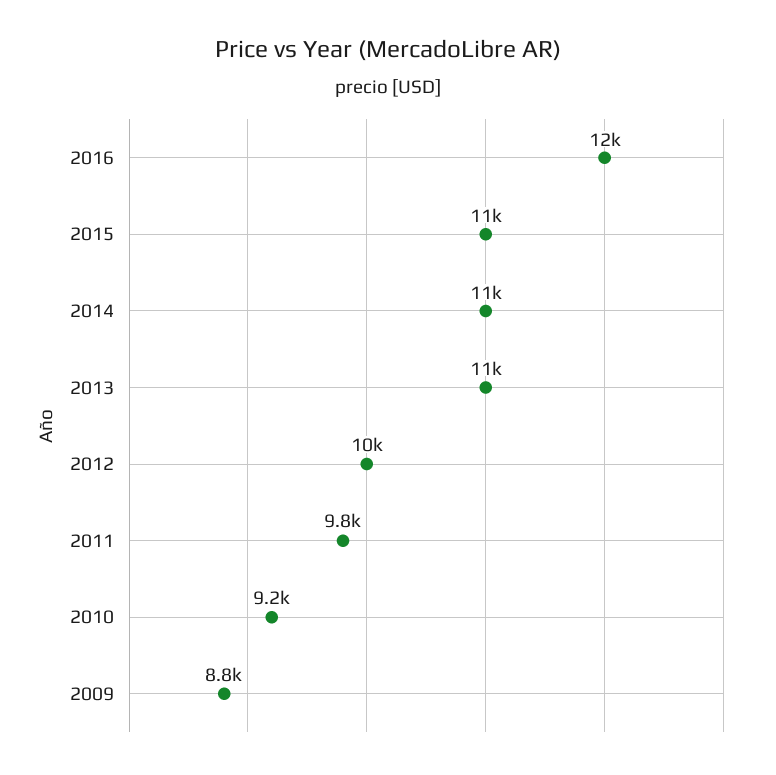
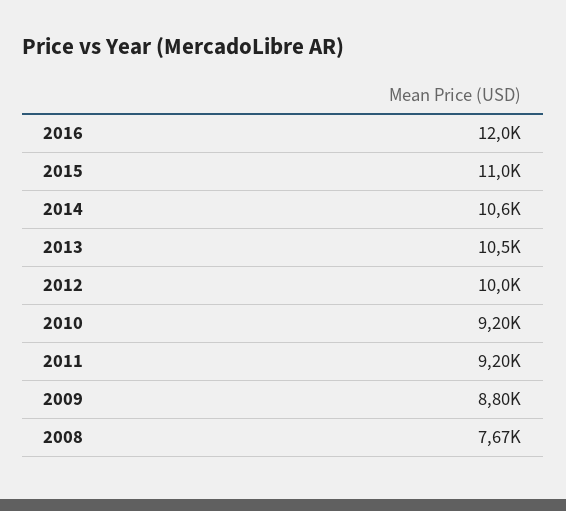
2011: 9800 -> 9200
2008: none -> 7670

